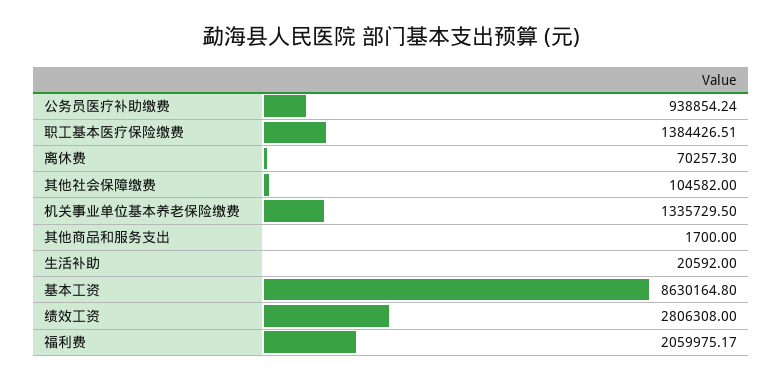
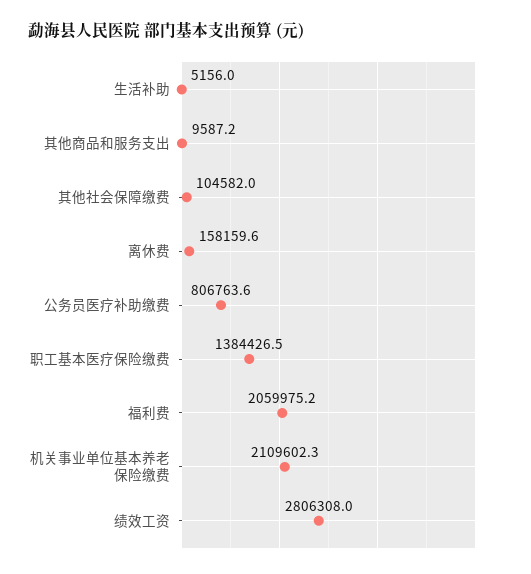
公务员医疗补助缴费: 938854.24 -> 806763.6
离休费: 70257.3 -> 158159.6
机关事业单位基本养老保险缴费: 1335729.5 -> 2109602.3
其他商品和服务支出: 1700 -> 9587.2
生活补助: 20592 -> 5156
基本工资: 8630164.8 -> none

